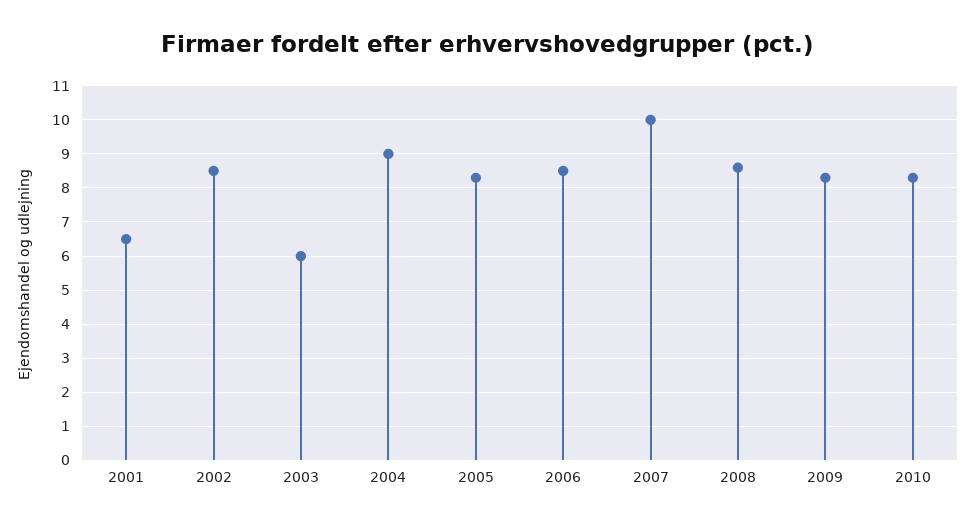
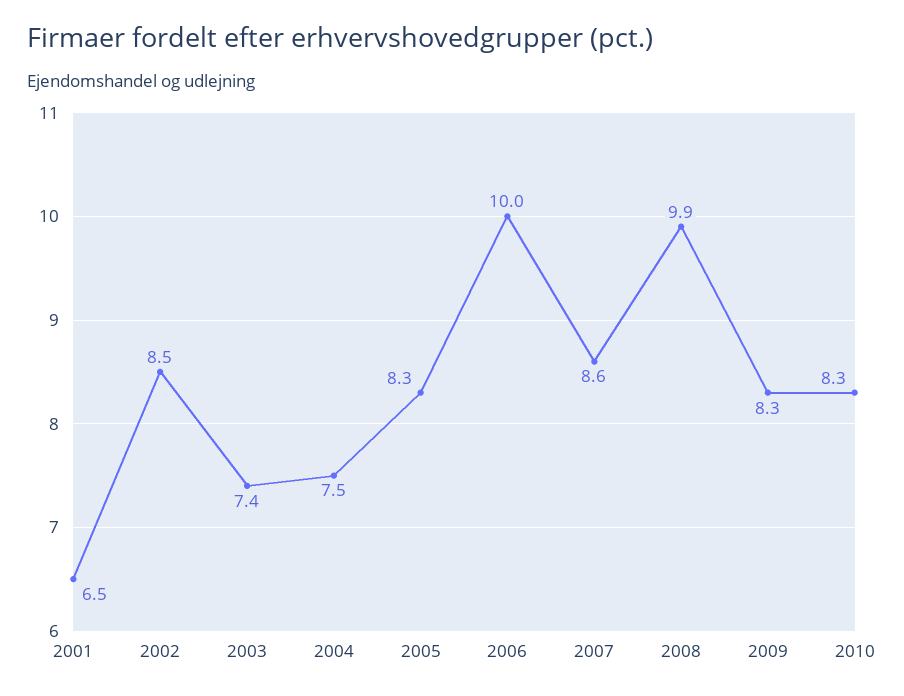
2003: 6 -> 7.4
2004: 9 -> 7.5
2006: 8.5 -> 10
2007: 10 -> 8.6
2008: 8.5 -> 9.9

